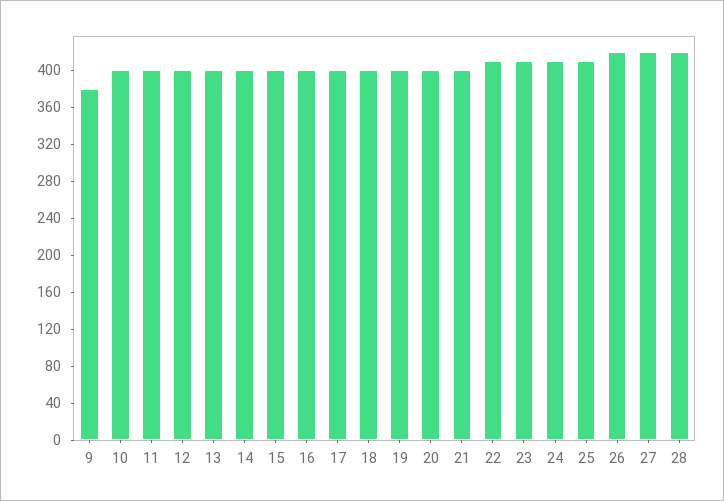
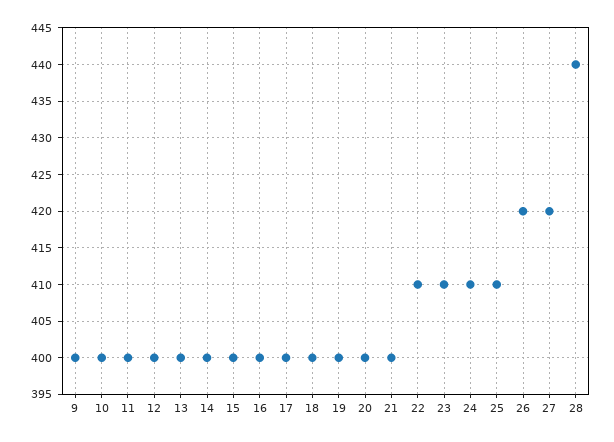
9: 380 -> 400
28: 420 -> 440

